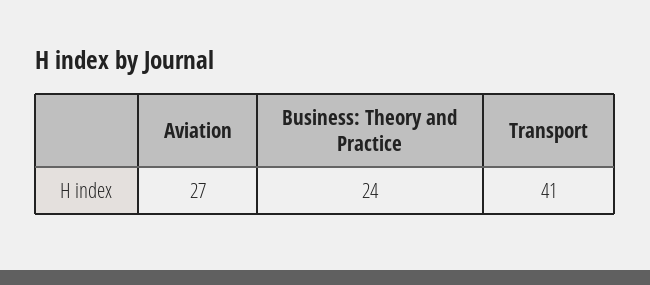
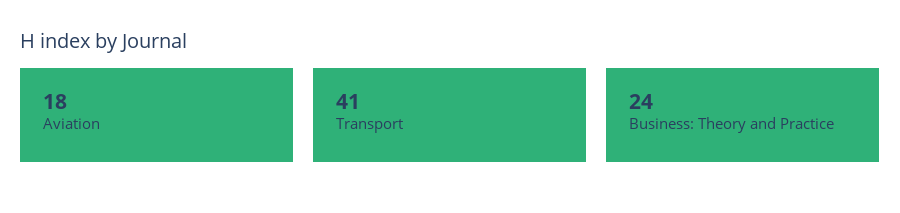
Aviation: 27 -> 18

